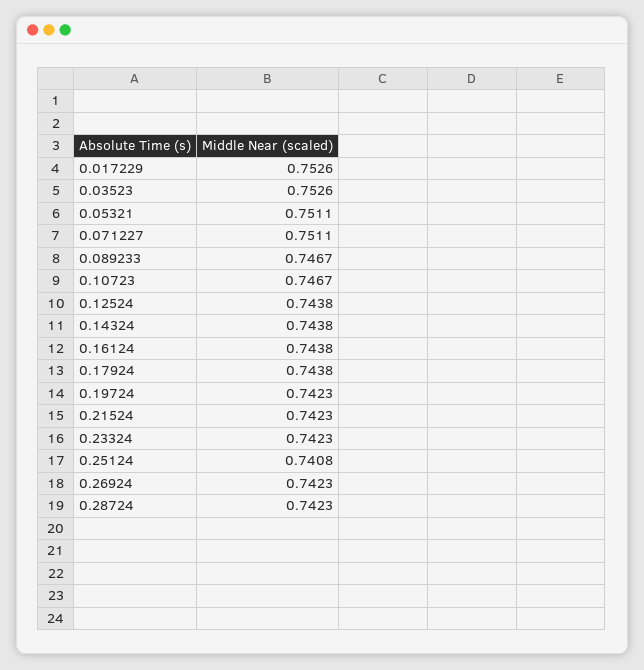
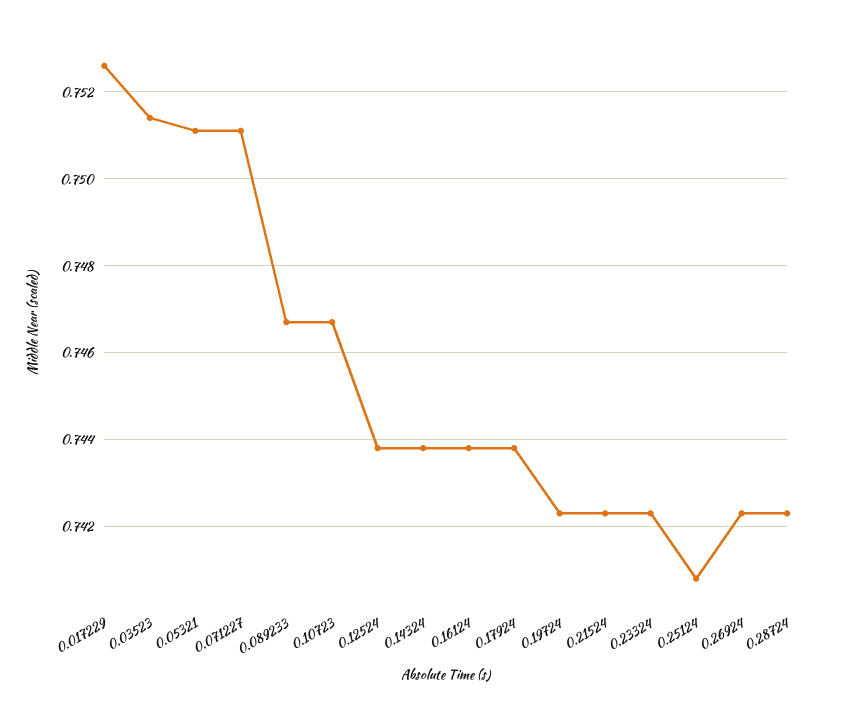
0.03523: 0.7526 -> 0.7515

